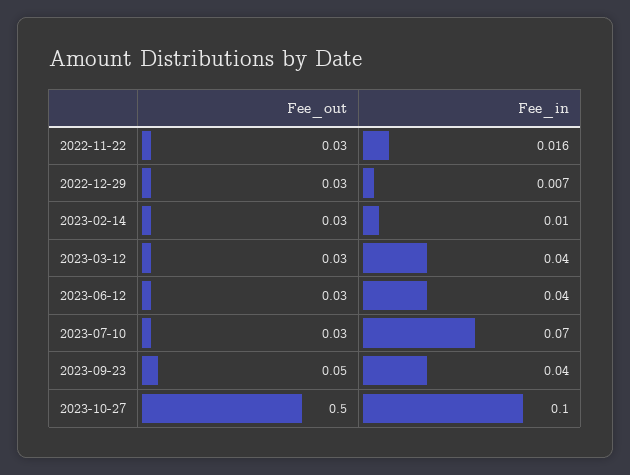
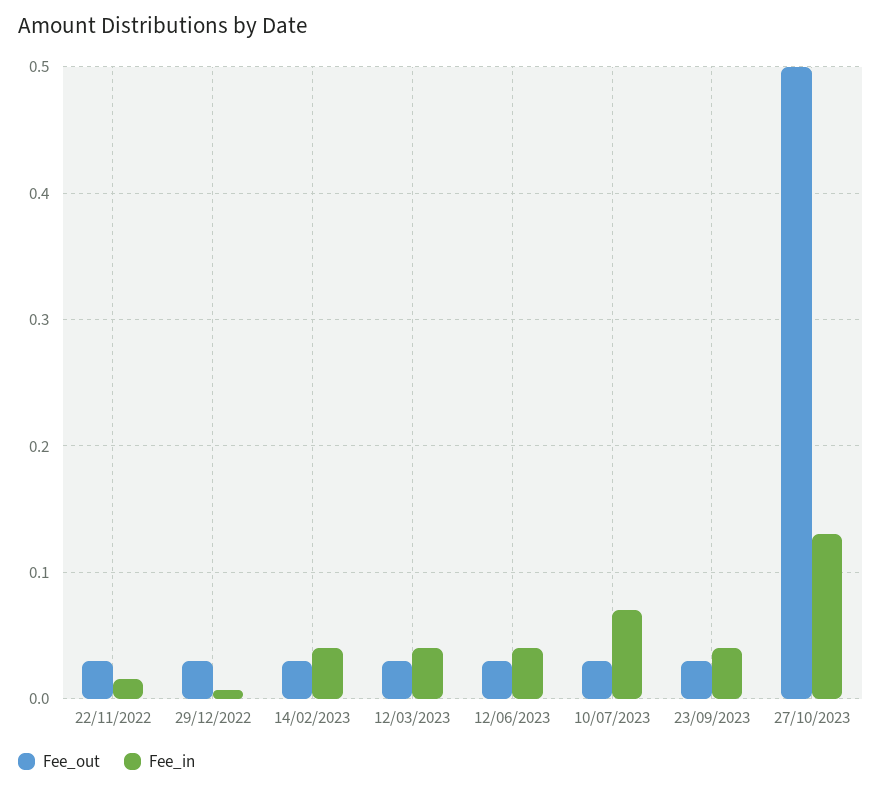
Fee_in, 2023-02-14: 0.01 -> 0.04
Fee_out, 2023-09-23: 0.05 -> 0.03
Fee_in, 2023-10-27: 0.1 -> 0.13

